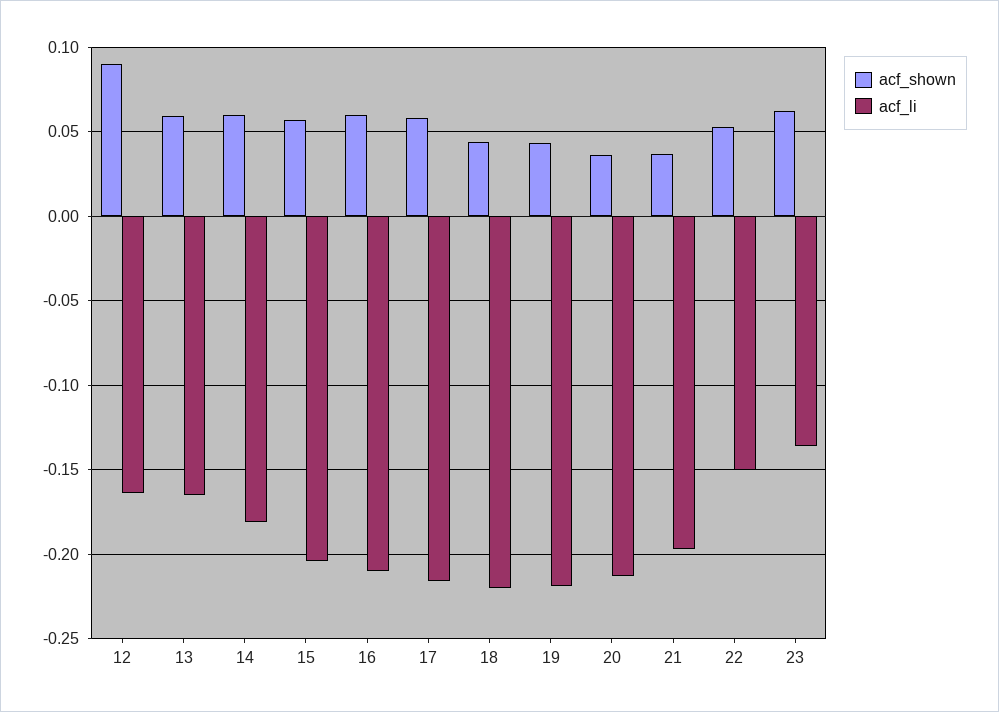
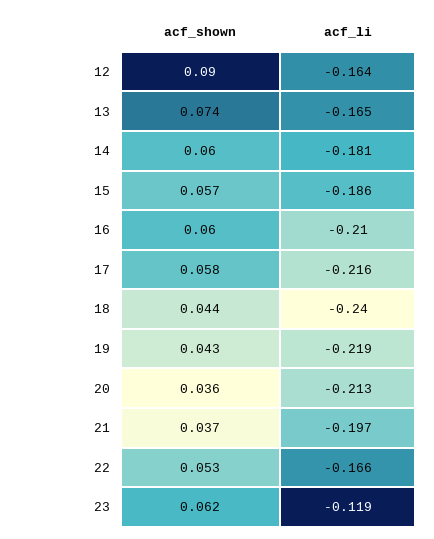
acf_shown, 13: 0.06 -> 0.074
acf_li, 15: -0.205 -> -0.186
acf_li, 18: -0.22 -> -0.24
acf_li, 22: -0.15 -> -0.166
acf_li, 23: -0.135 -> -0.119

